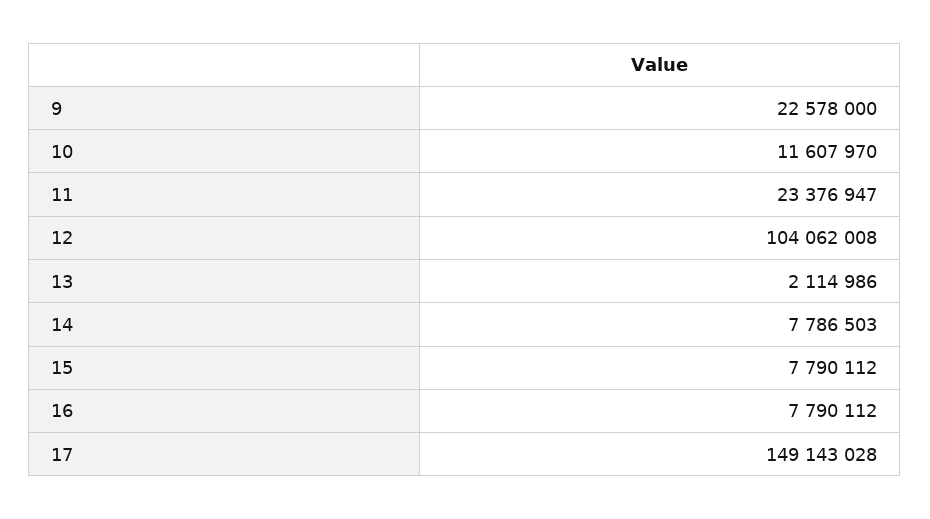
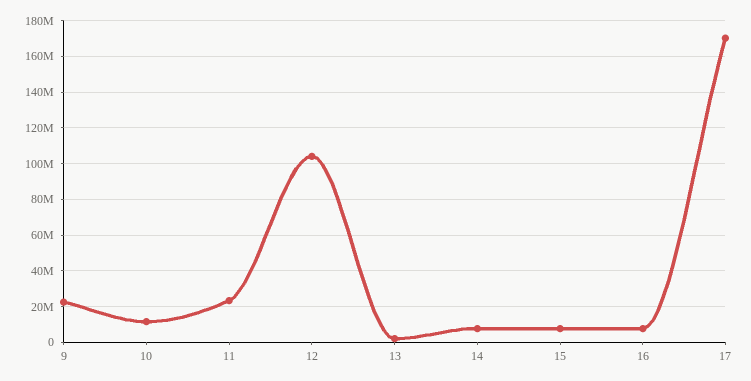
17: 149143028 -> 170000000

